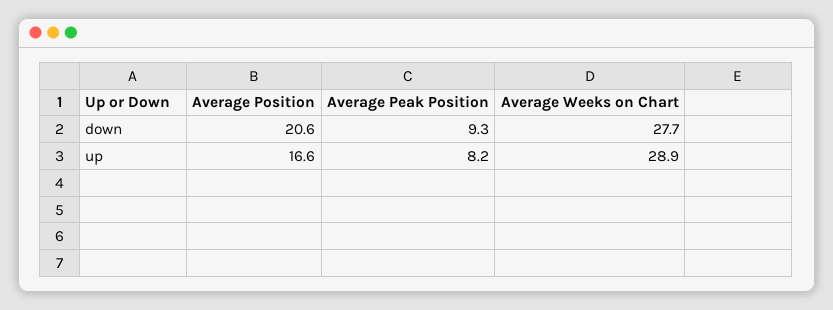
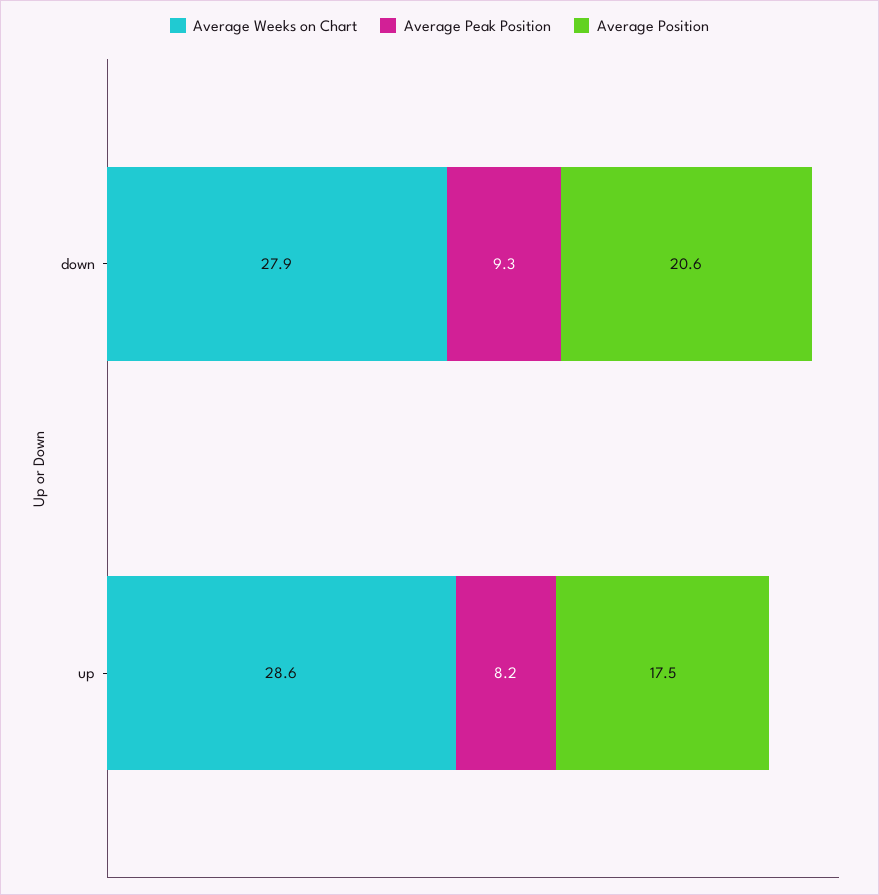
Average Weeks on Chart, down: 27.7 -> 27.9
Average Position, up: 16.6 -> 17.5
Average Weeks on Chart, up: 28.9 -> 28.6

